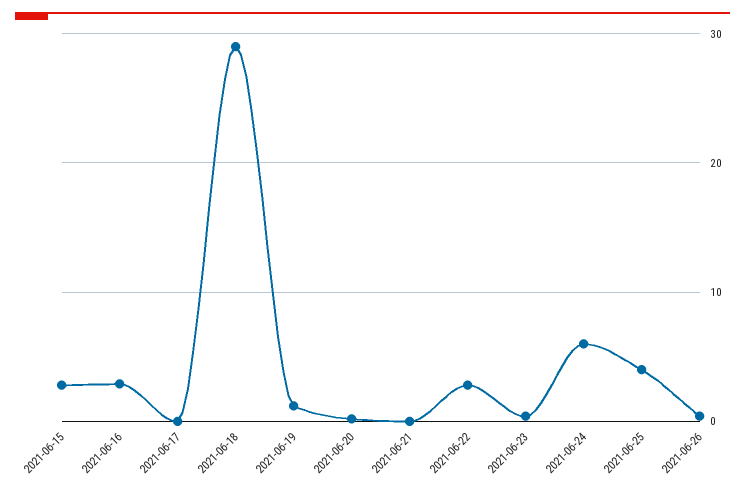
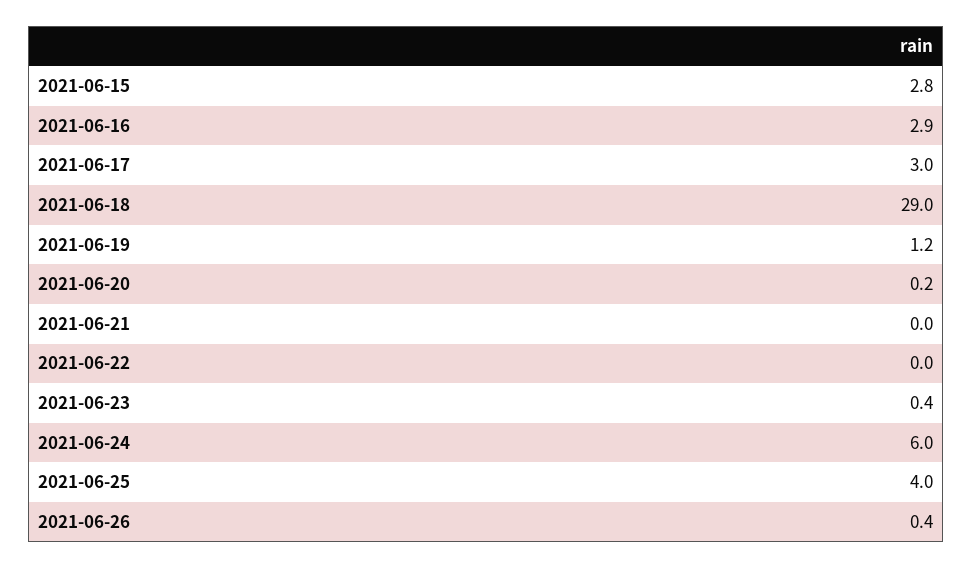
2021-06-17: 0 -> 3
2021-06-22: 3 -> 0

